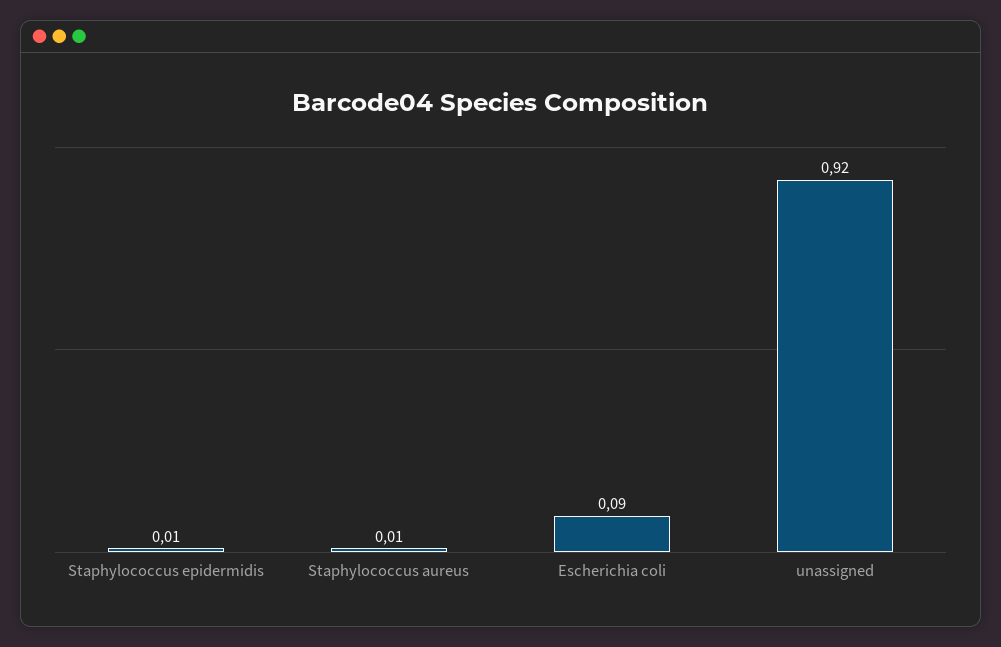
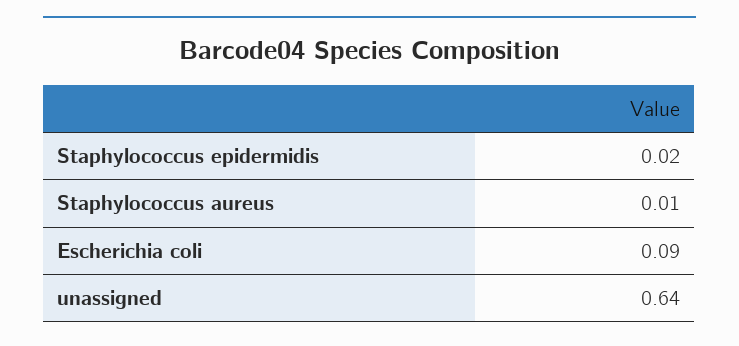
Staphylococcus epidermidis: 0.01 -> 0.02
unassigned: 0.92 -> 0.64

